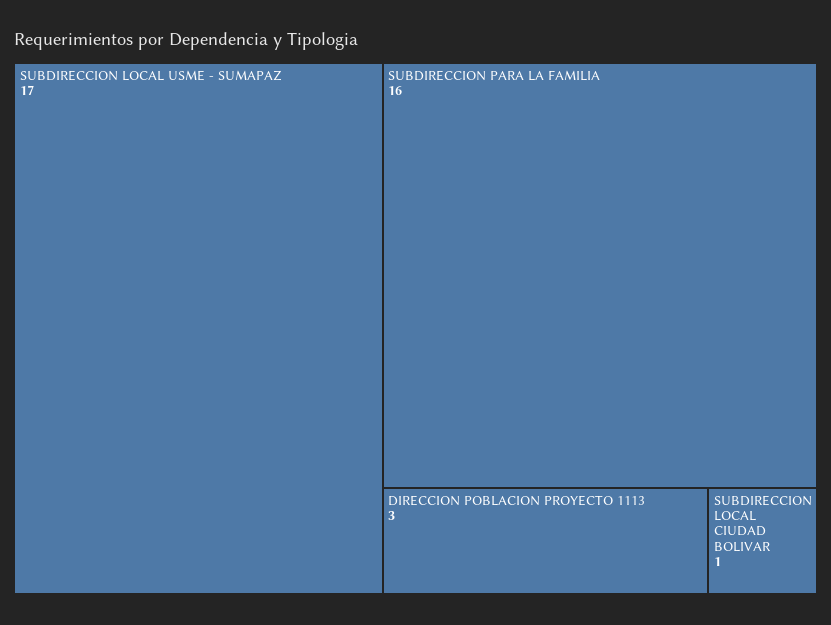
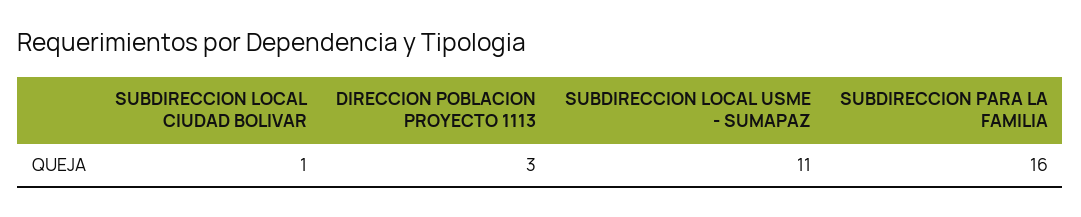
SUBDIRECCION LOCAL USME - SUMAPAZ: 17 -> 11

